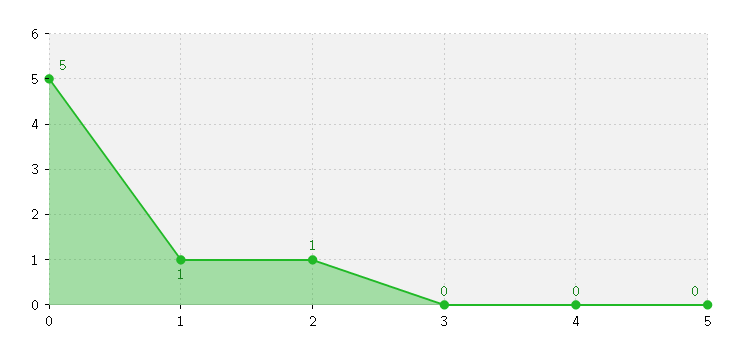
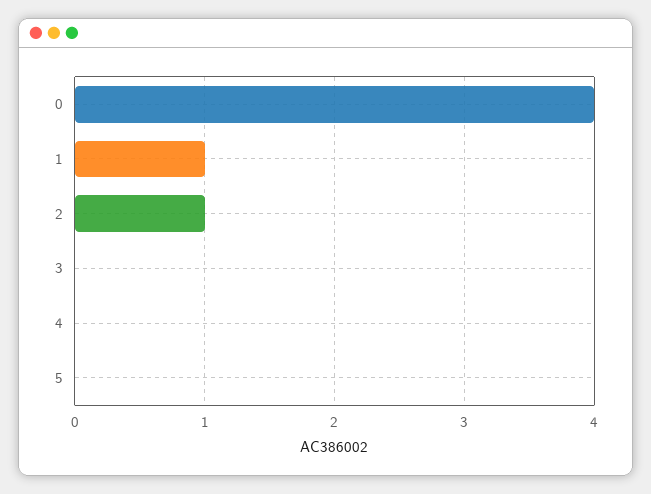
0: 5 -> 4

